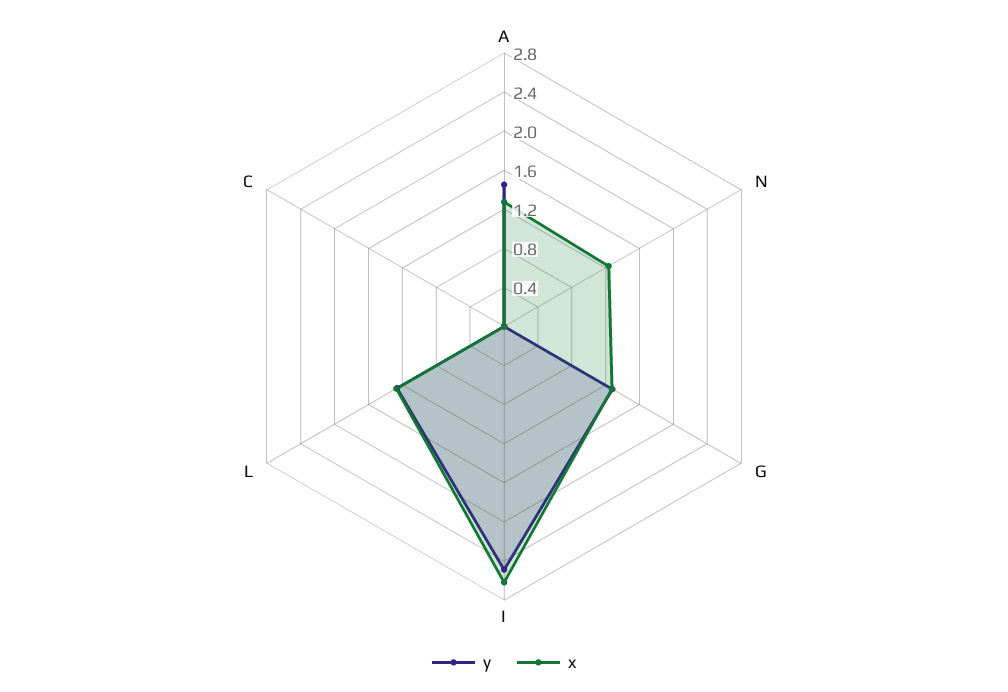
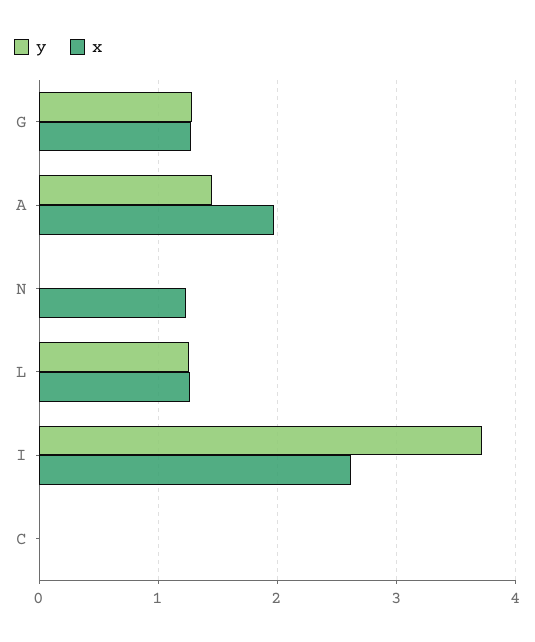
x, A: 1.3 -> 2
y, I: 2.5 -> 3.7

